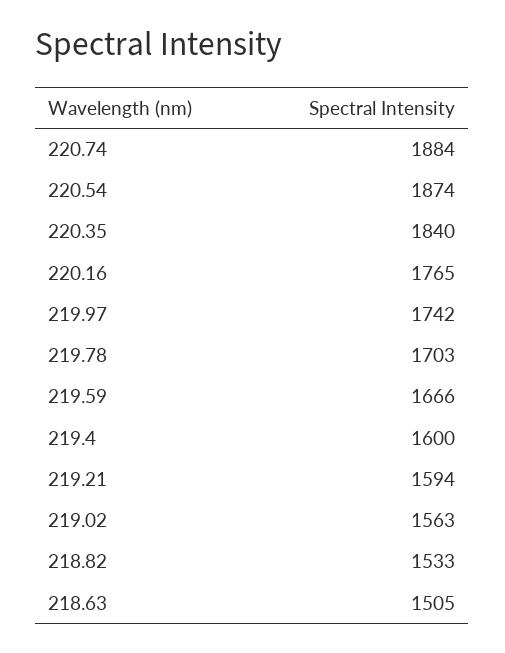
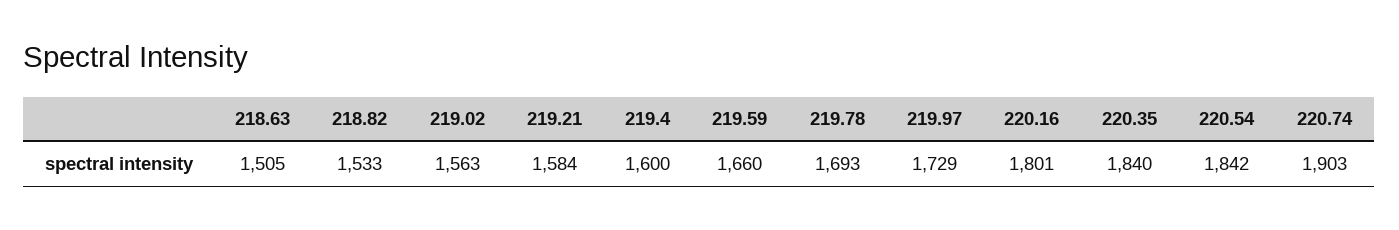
220.74: 1884 -> 1903
220.54: 1874 -> 1842
220.16: 1765 -> 1801
219.97: 1742 -> 1729
219.78: 1703 -> 1693
219.59: 1666 -> 1660
219.21: 1594 -> 1584

